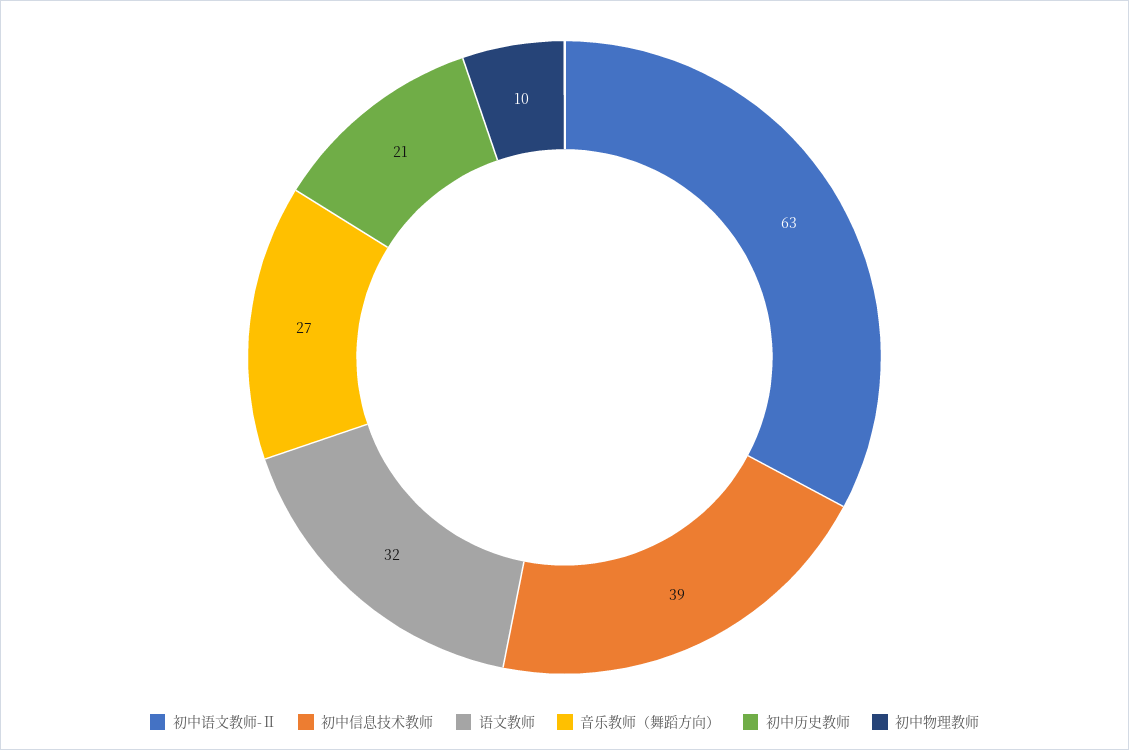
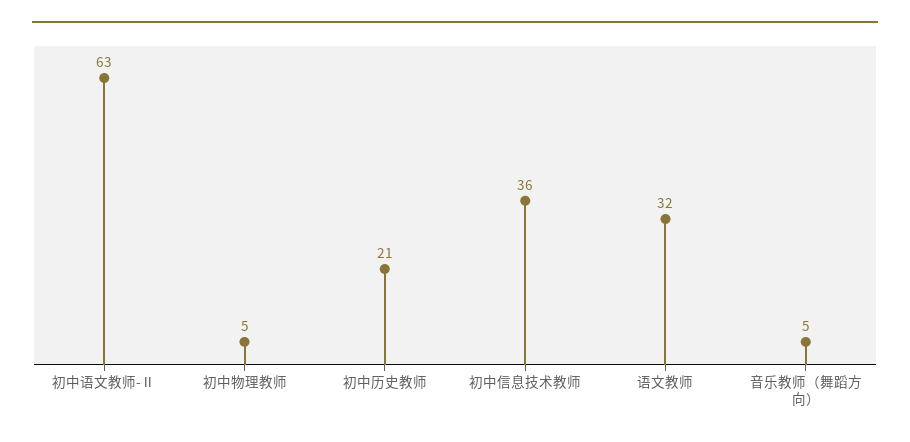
初中信息技术教师: 39 -> 36
音乐教师（舞蹈方向）: 27 -> 5
初中物理教师: 10 -> 5

